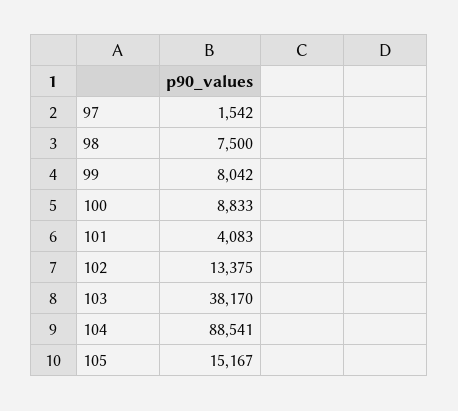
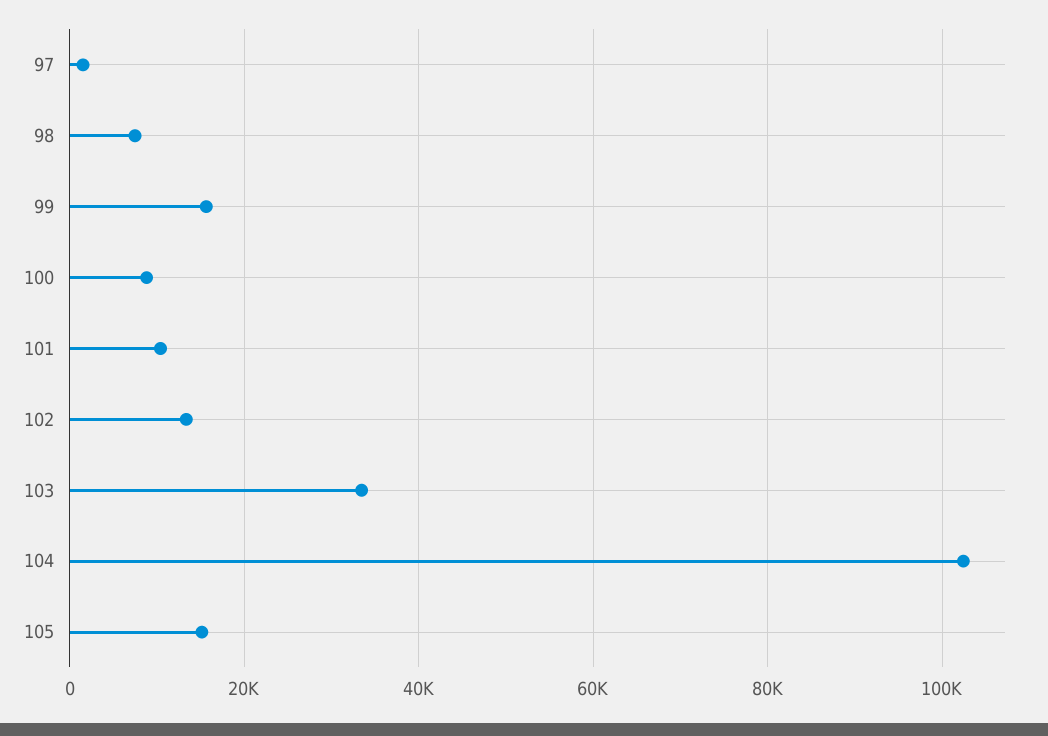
99: 8042 -> 16000
101: 4083 -> 10000
103: 38170 -> 34000
104: 88541 -> 102000

